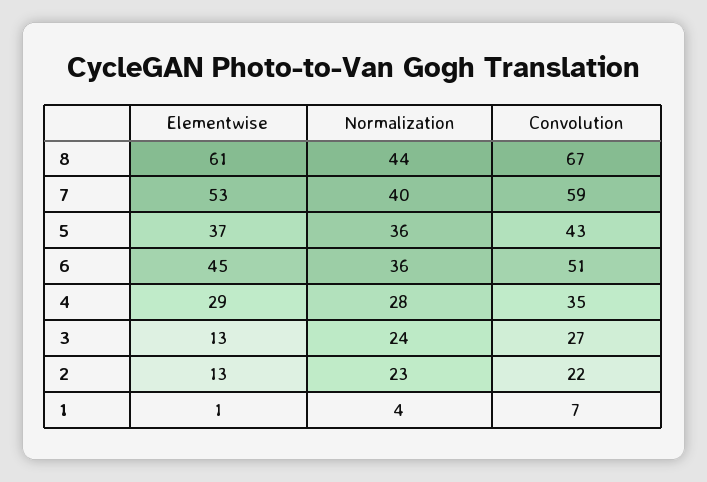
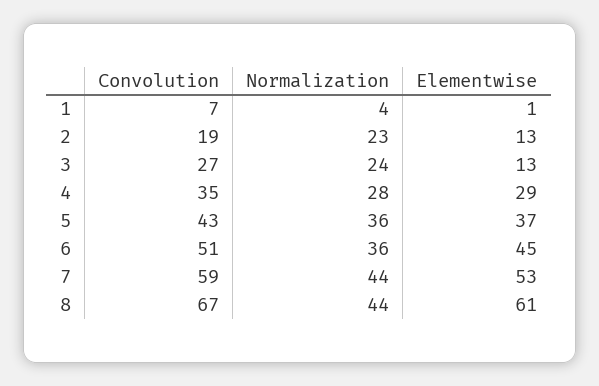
Normalization, 7: 40 -> 44
Convolution, 2: 22 -> 19

